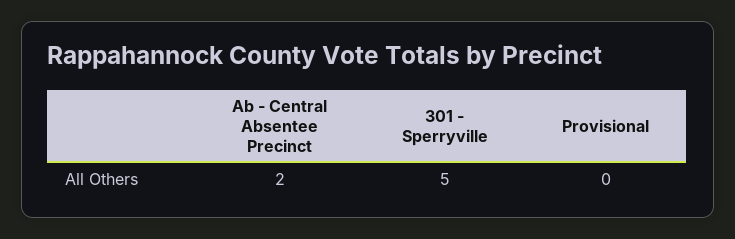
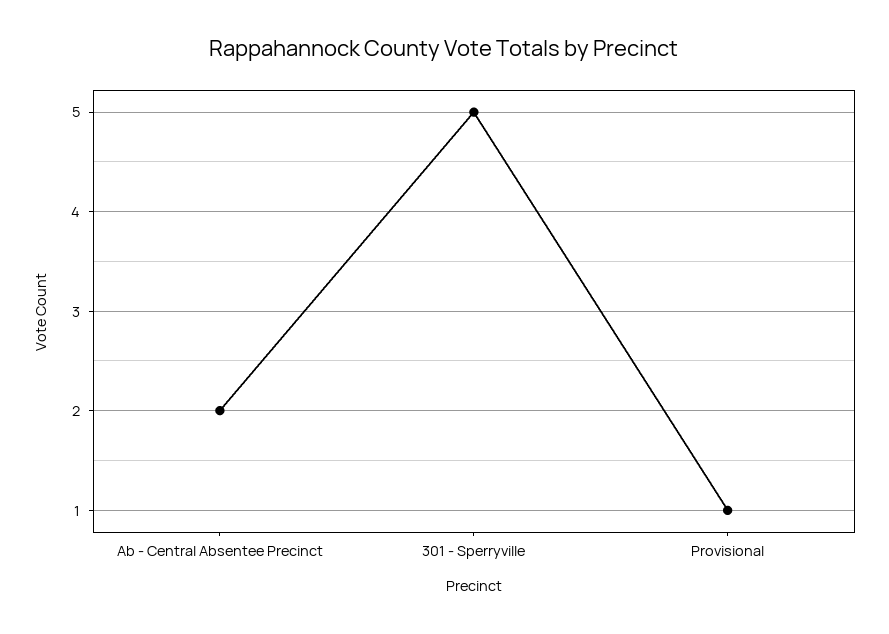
Provisional: 0 -> 1

